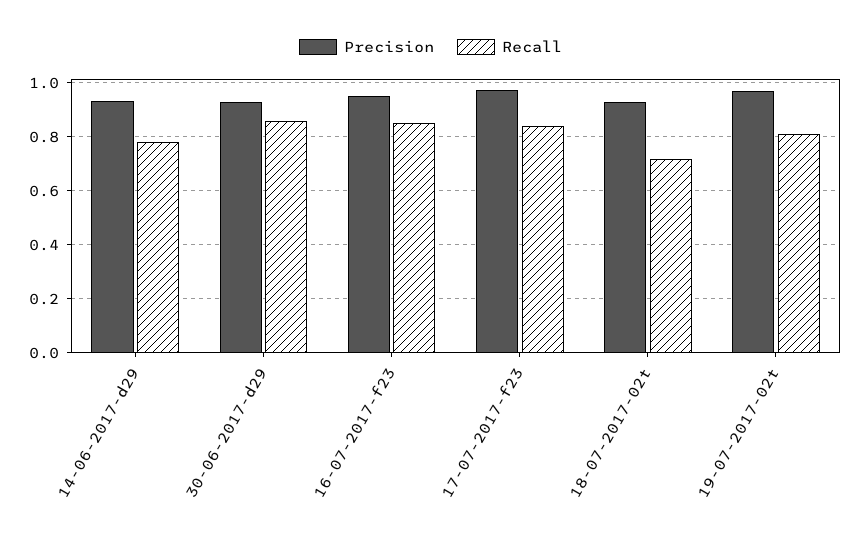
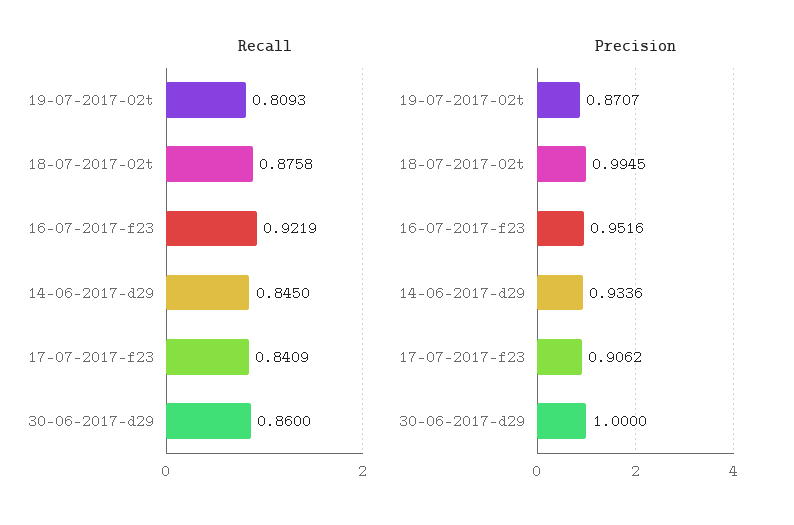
Recall, 14-06-2017-d29: 0.775 -> 0.845
Precision, 30-06-2017-d29: 0.925 -> 1
Recall, 16-07-2017-f23: 0.85 -> 0.9219
Precision, 17-07-2017-f23: 0.975 -> 0.9062
Precision, 18-07-2017-02t: 0.925 -> 0.9945
Recall, 18-07-2017-02t: 0.725 -> 0.8758
Precision, 19-07-2017-02t: 0.975 -> 0.8707

